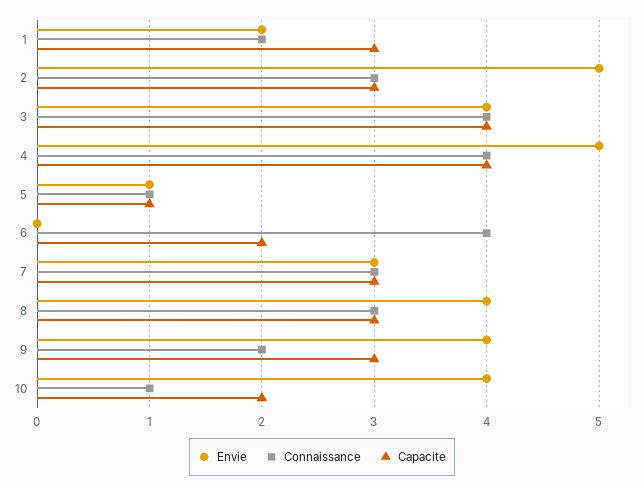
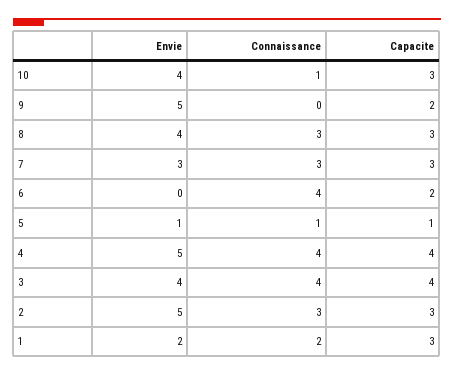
Envie, 9: 4 -> 5
Connaissance, 9: 2 -> 0
Capacite, 9: 3 -> 2
Capacite, 10: 2 -> 3

